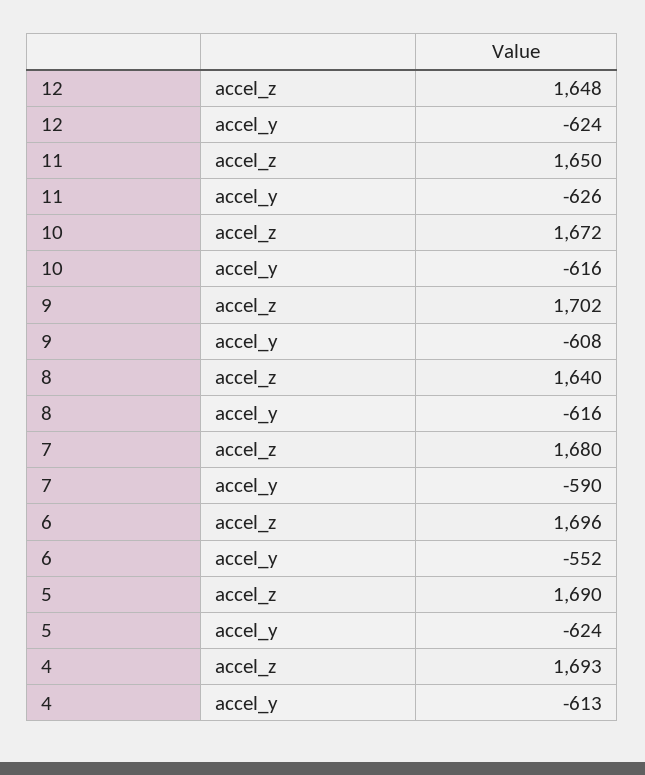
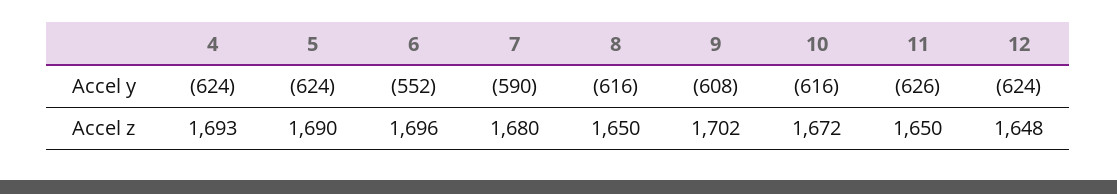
8, accel_z: 1640 -> 1650
4, accel_y: -613 -> -624

